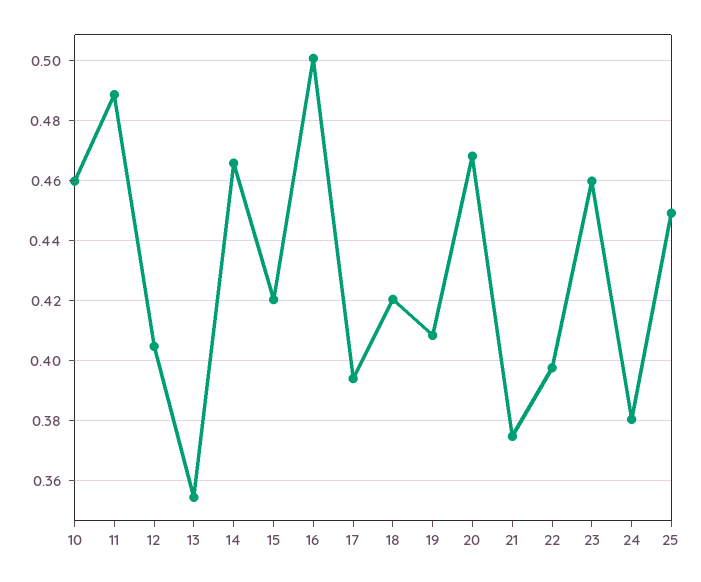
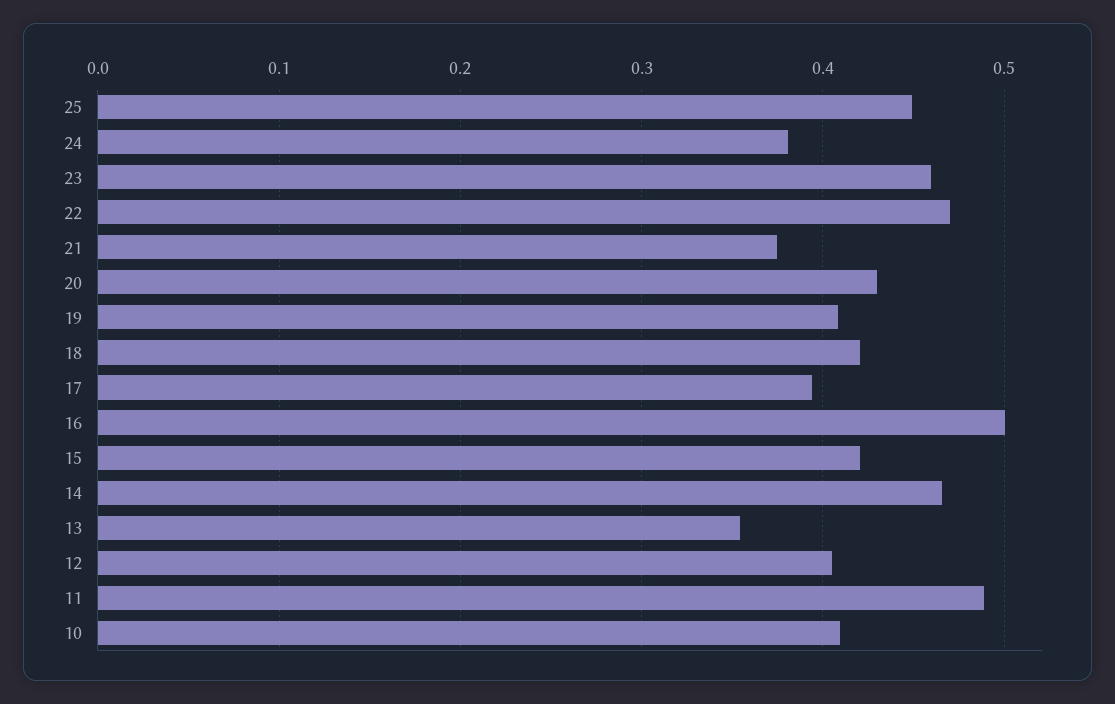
10: 0.46 -> 0.41
20: 0.468 -> 0.43
22: 0.398 -> 0.47

